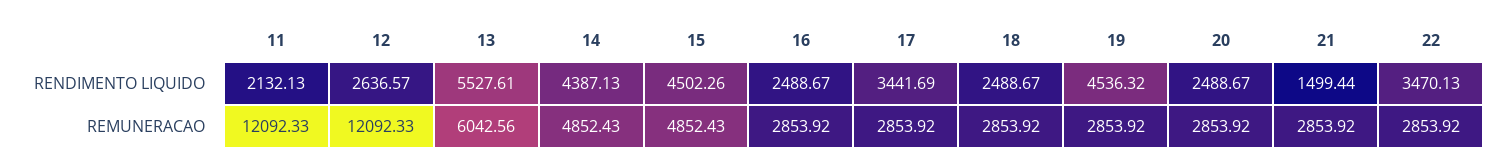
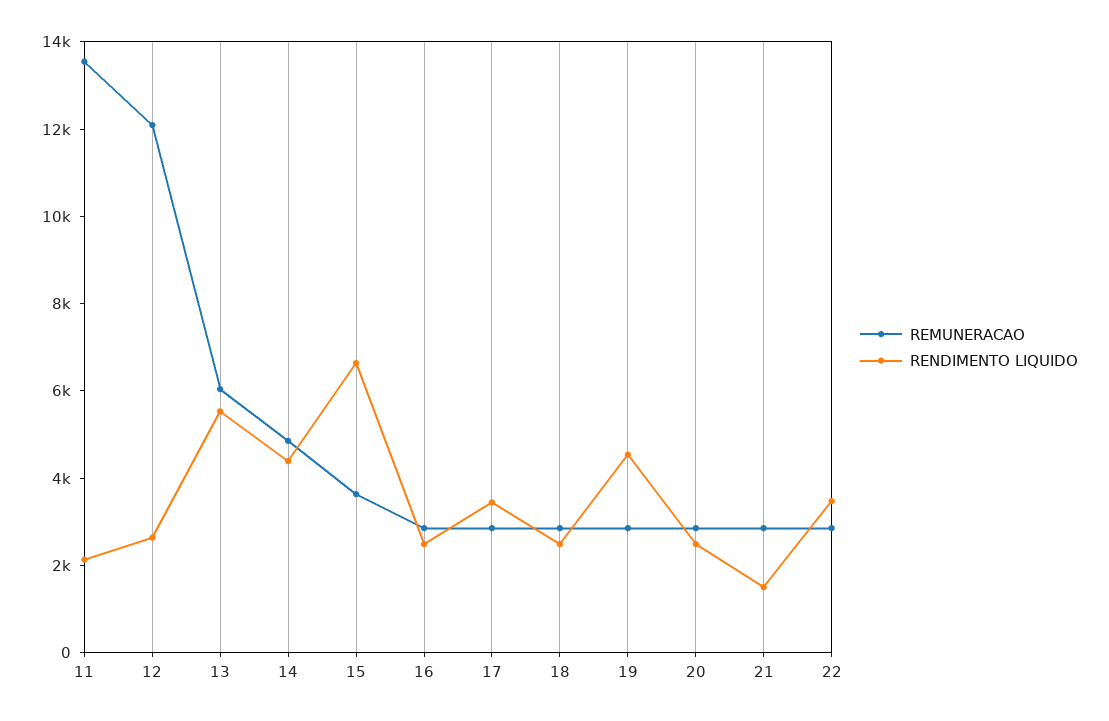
RENDIMENTO LIQUIDO, 15: 4502.26 -> 6500
REMUNERACAO, 11: 12092.33 -> 13500
REMUNERACAO, 15: 4852.43 -> 3500

